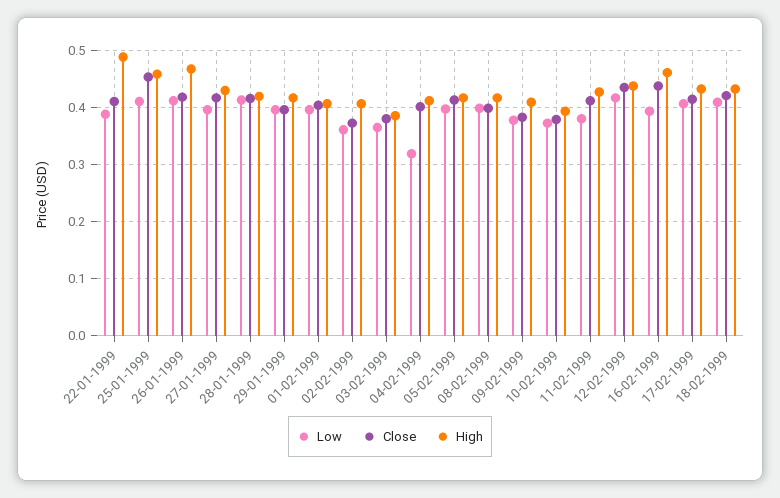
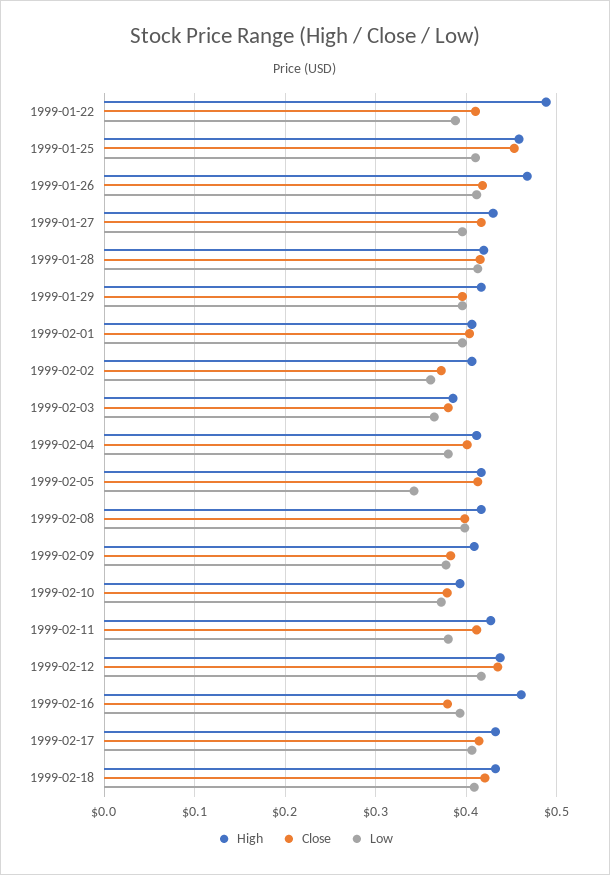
Low, 04-02-1999: 0.32 -> 0.38
Low, 05-02-1999: 0.4 -> 0.34
Close, 16-02-1999: 0.44 -> 0.38

